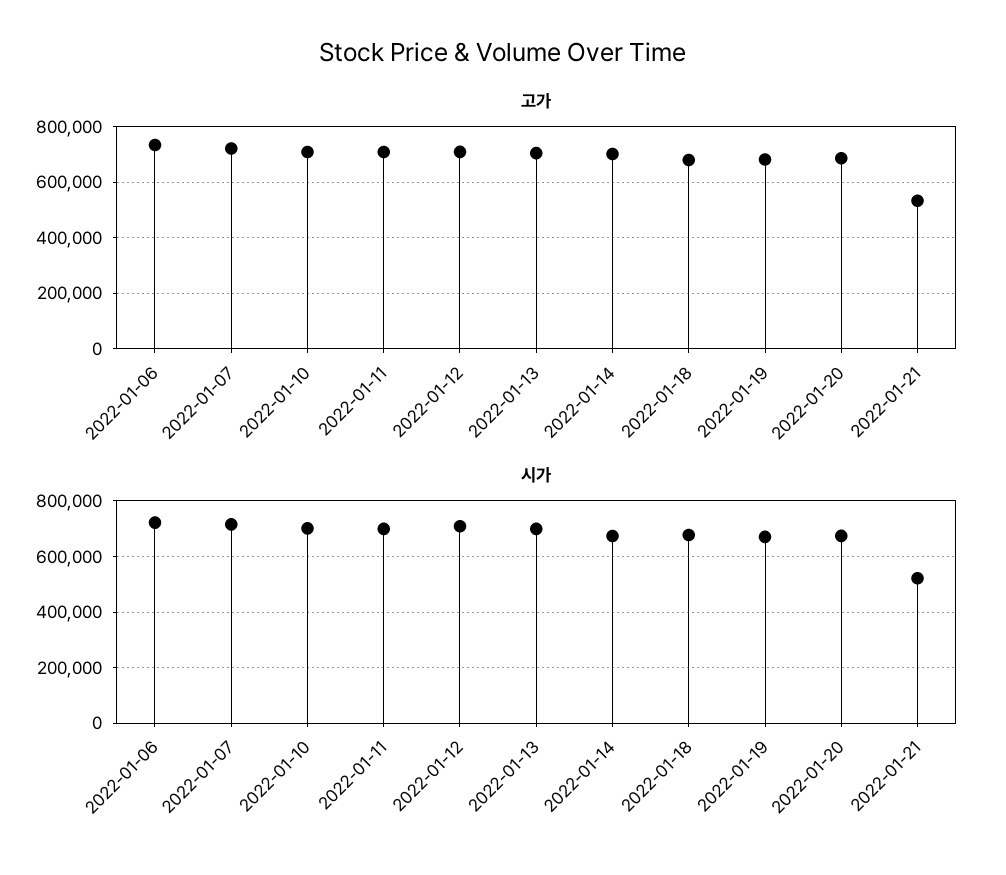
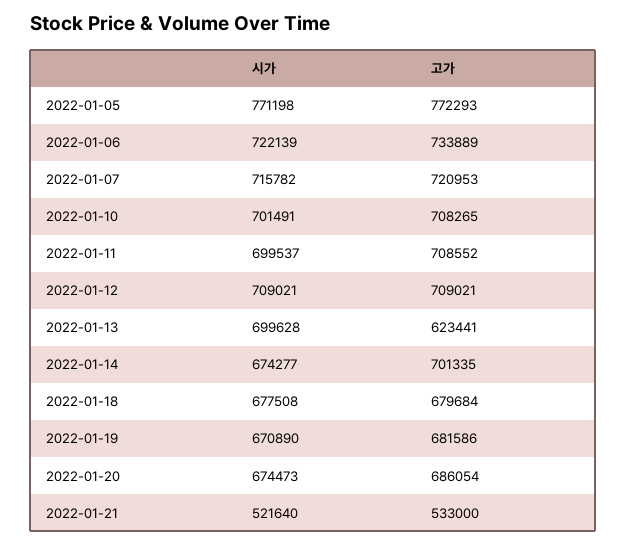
고가, 2022-01-13: 700000 -> 623441
시가, 2022-01-05: none -> 771198
고가, 2022-01-05: none -> 772293

